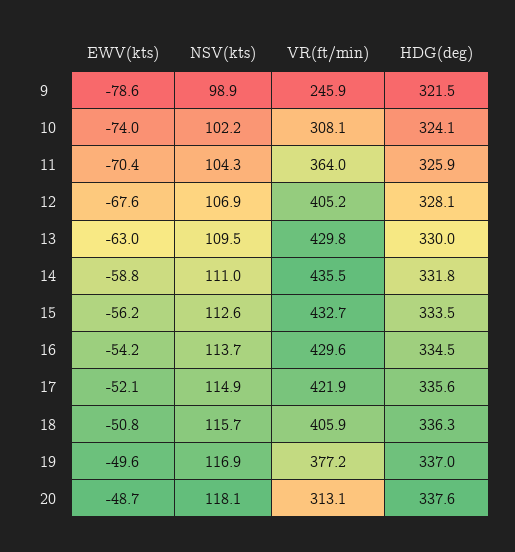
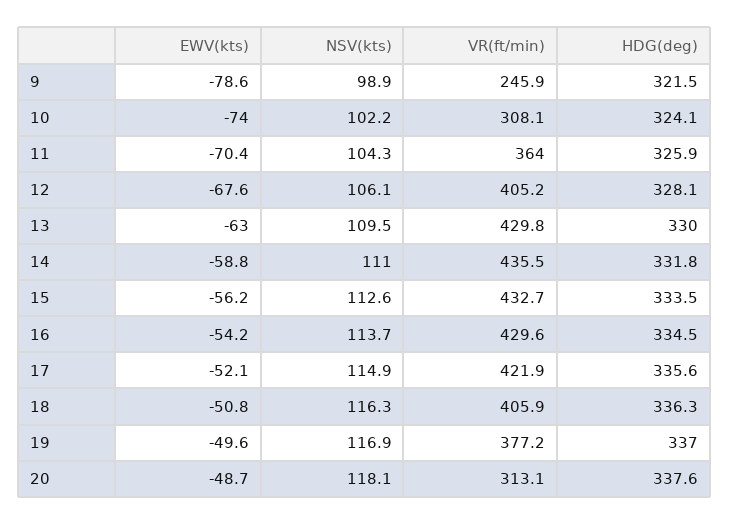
NSV(kts), 12: 106.9 -> 106.1
NSV(kts), 18: 115.7 -> 116.3

